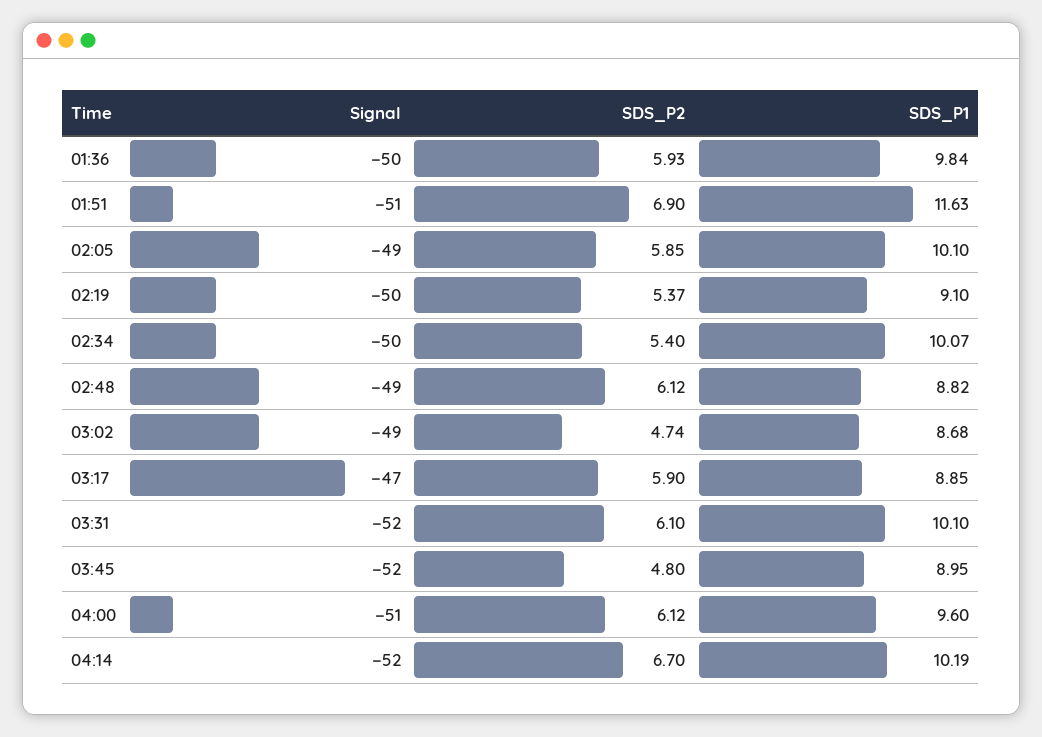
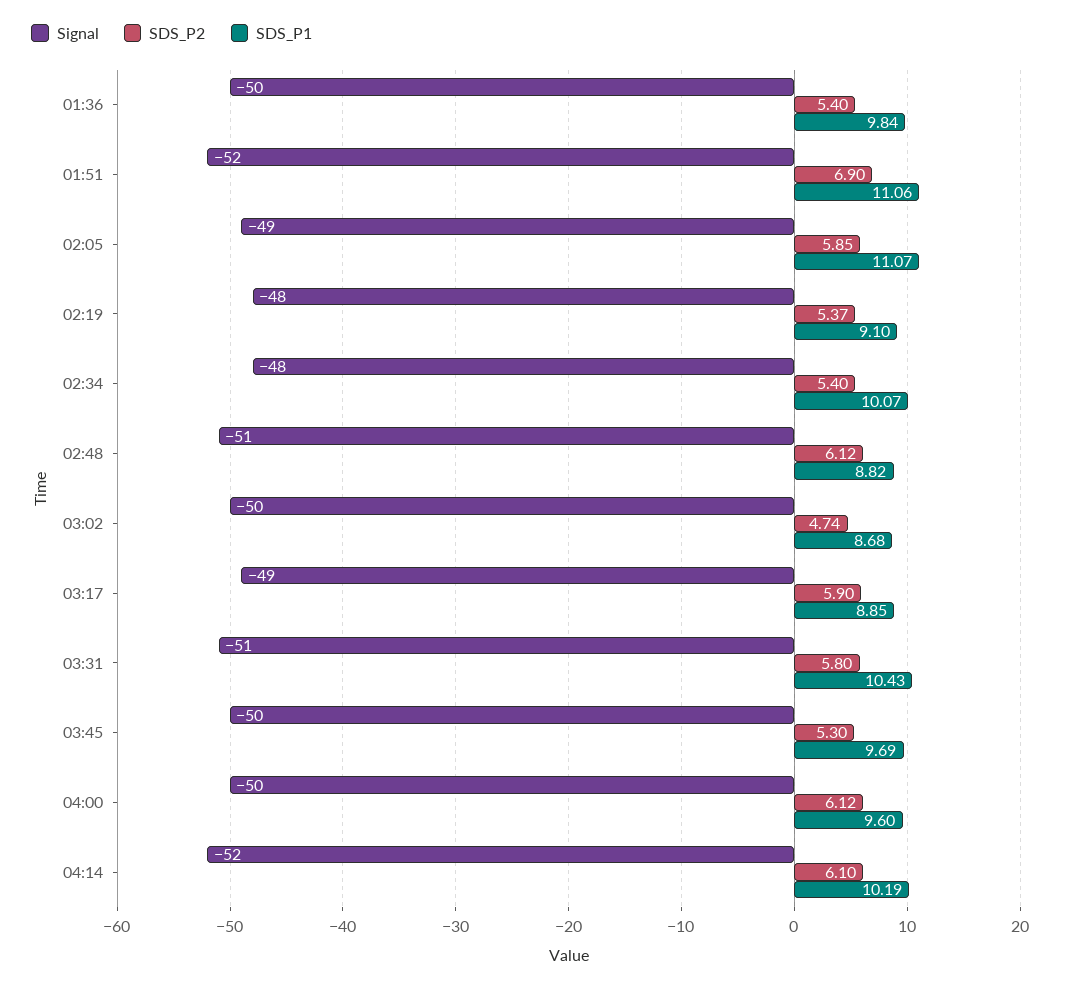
SDS_P2, 01:36: 5.93 -> 5.4
Signal, 01:51: -51 -> -52
SDS_P1, 01:51: 11.63 -> 11.06
SDS_P1, 02:05: 10.1 -> 11.07
Signal, 02:19: -50 -> -48
Signal, 02:34: -50 -> -48
Signal, 02:48: -49 -> -51
Signal, 03:02: -49 -> -50
Signal, 03:17: -47 -> -49
Signal, 03:31: -52 -> -51
SDS_P2, 03:31: 6.1 -> 5.8
SDS_P1, 03:31: 10.1 -> 10.43
Signal, 03:45: -52 -> -50
SDS_P2, 03:45: 4.8 -> 5.3
SDS_P1, 03:45: 8.95 -> 9.69
Signal, 04:00: -51 -> -50
SDS_P2, 04:14: 6.7 -> 6.1

